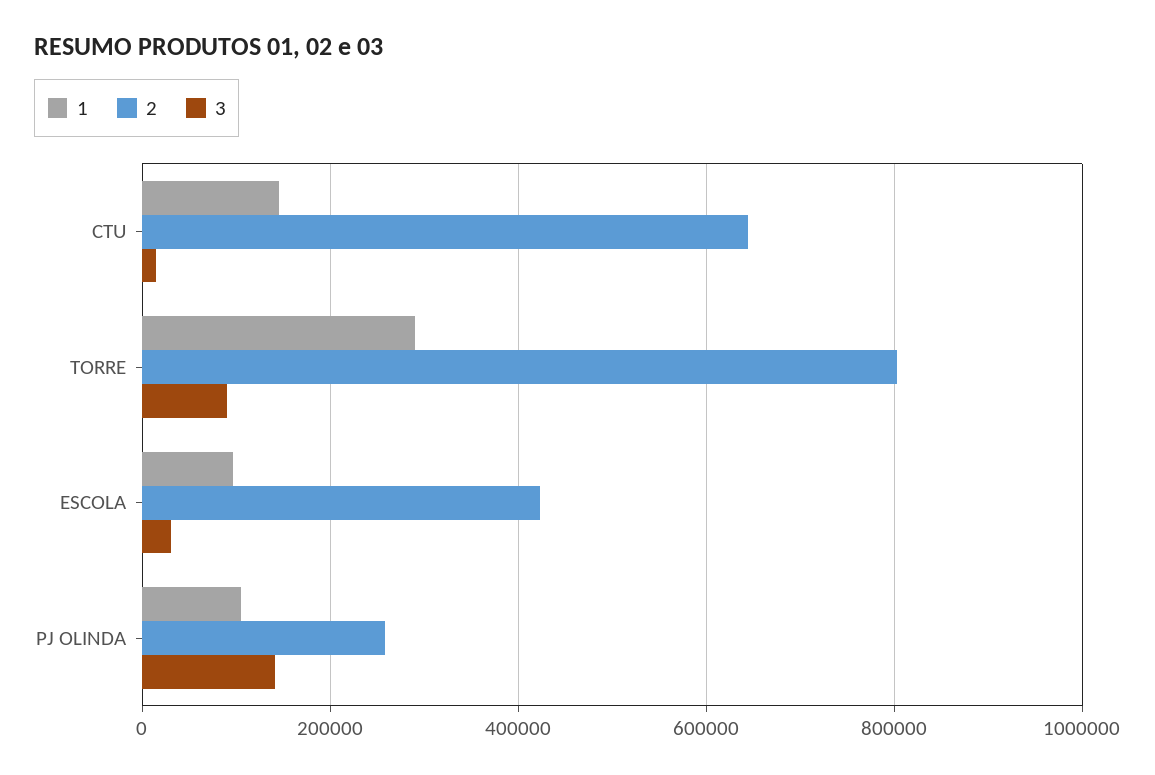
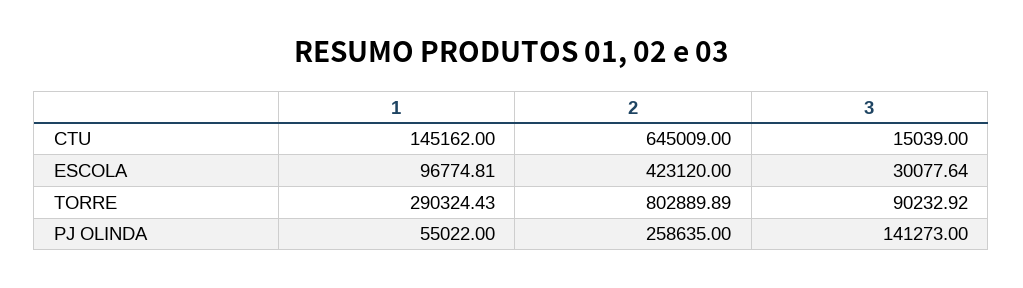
1, PJ OLINDA: 100000 -> 55022

